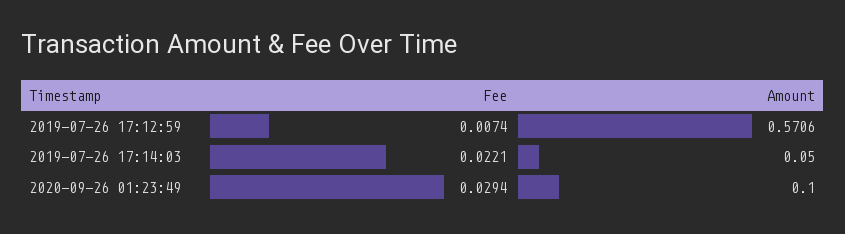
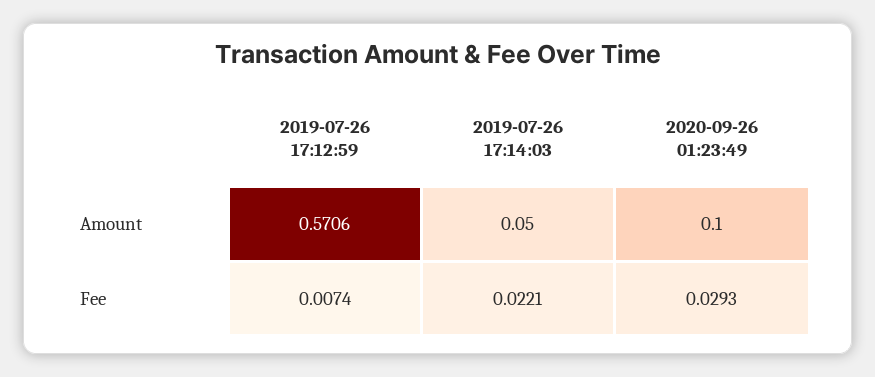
Fee, 2020-09-26 01:23:49: 0.0294 -> 0.0293

